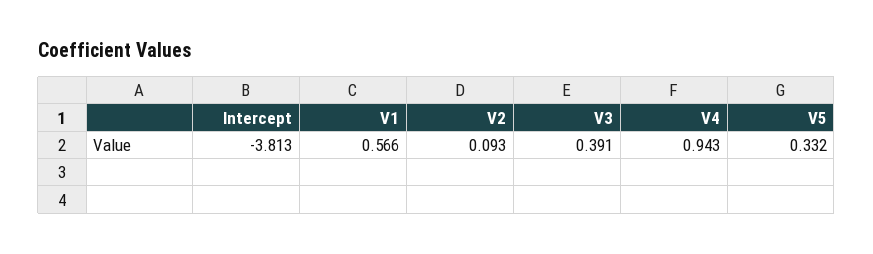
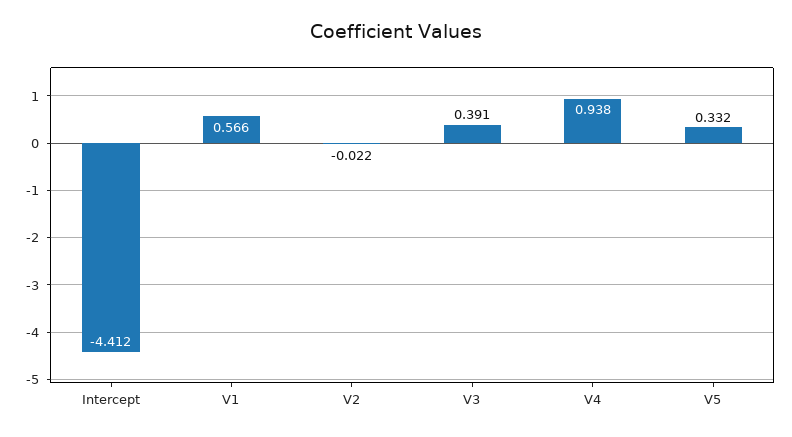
Intercept: -3.813 -> -4.412
V2: 0.093 -> -0.022
V4: 0.943 -> 0.938

